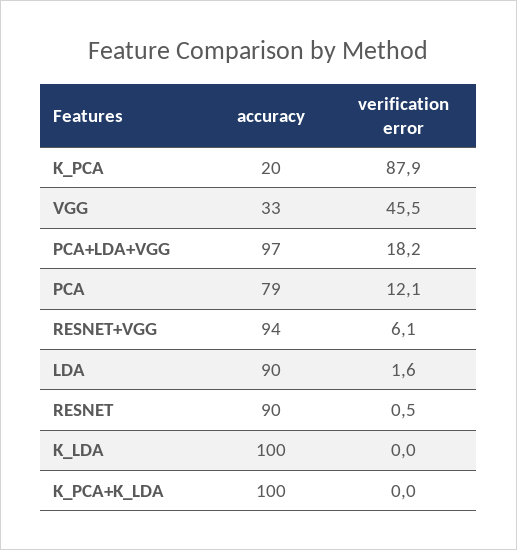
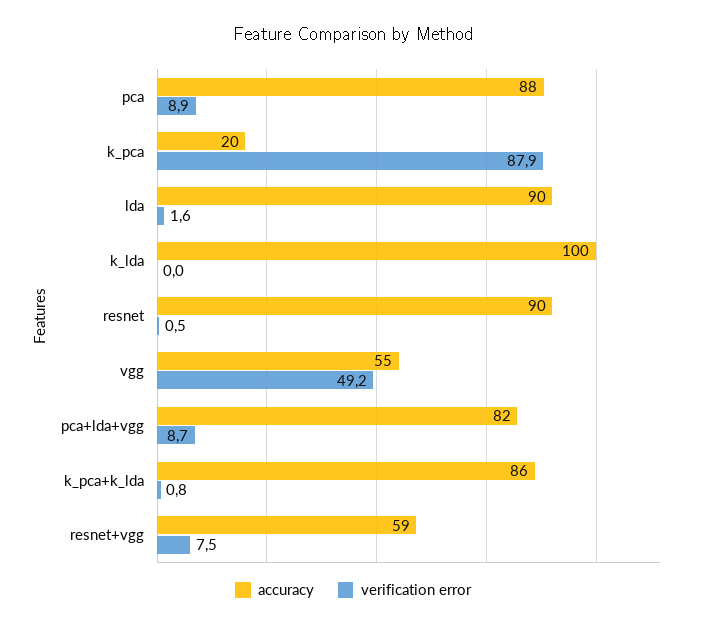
accuracy, VGG: 33 -> 55
verification error, VGG: 45.5 -> 49.2
accuracy, PCA+LDA+VGG: 97 -> 82
verification error, PCA+LDA+VGG: 18.2 -> 8.7
accuracy, PCA: 79 -> 88
verification error, PCA: 12.1 -> 8.9
accuracy, RESNET+VGG: 94 -> 59
verification error, RESNET+VGG: 6.1 -> 7.5
accuracy, K_PCA+K_LDA: 100 -> 86
verification error, K_PCA+K_LDA: 0 -> 0.8

